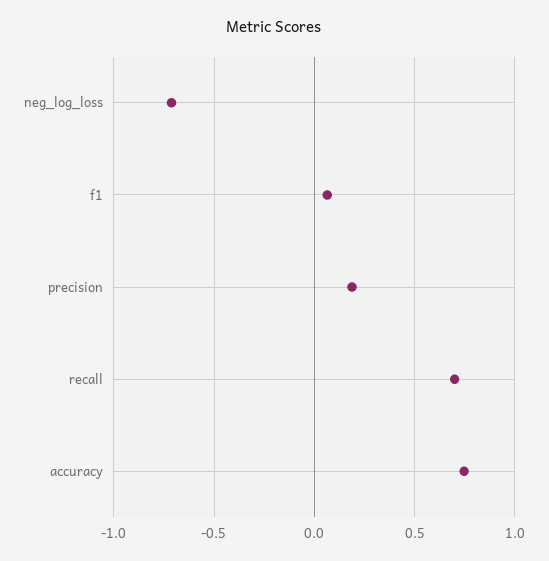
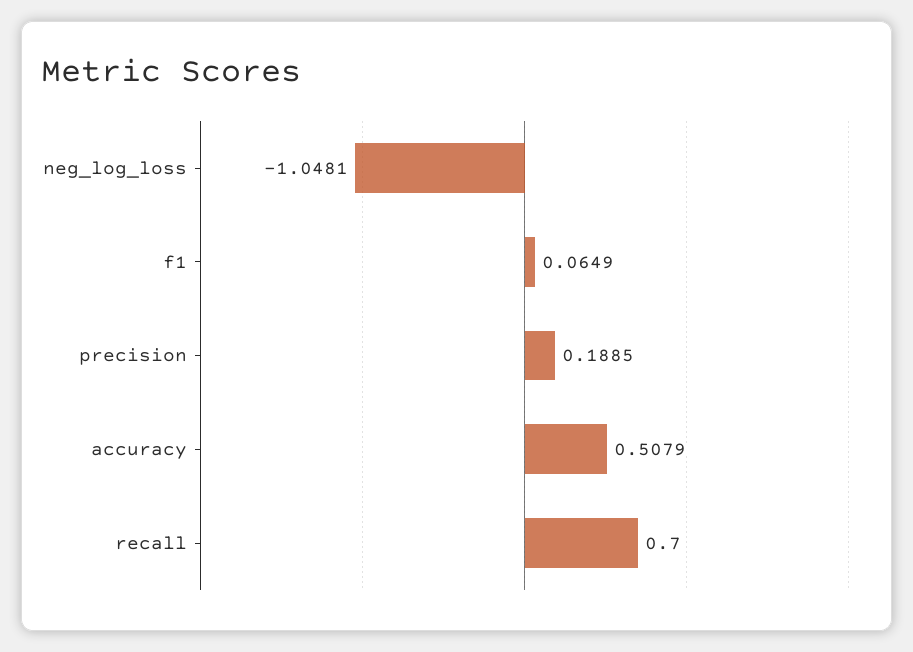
neg_log_loss: -0.7 -> -1.0481
accuracy: 0.75 -> 0.5079

